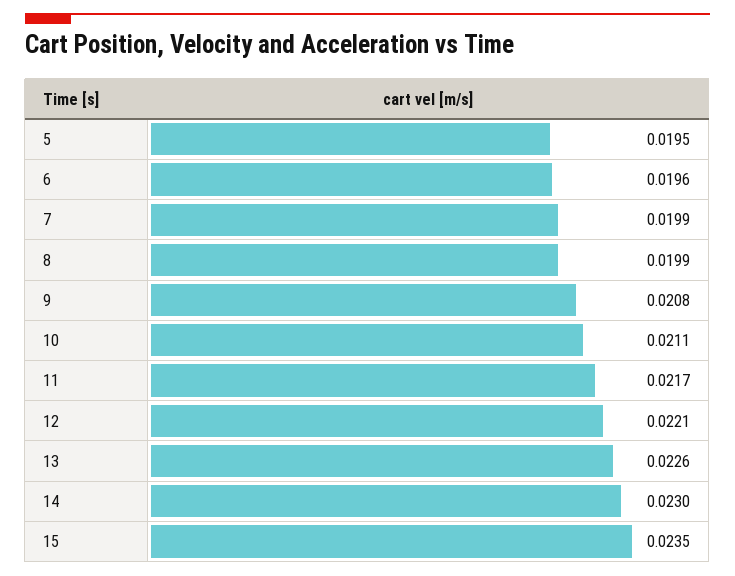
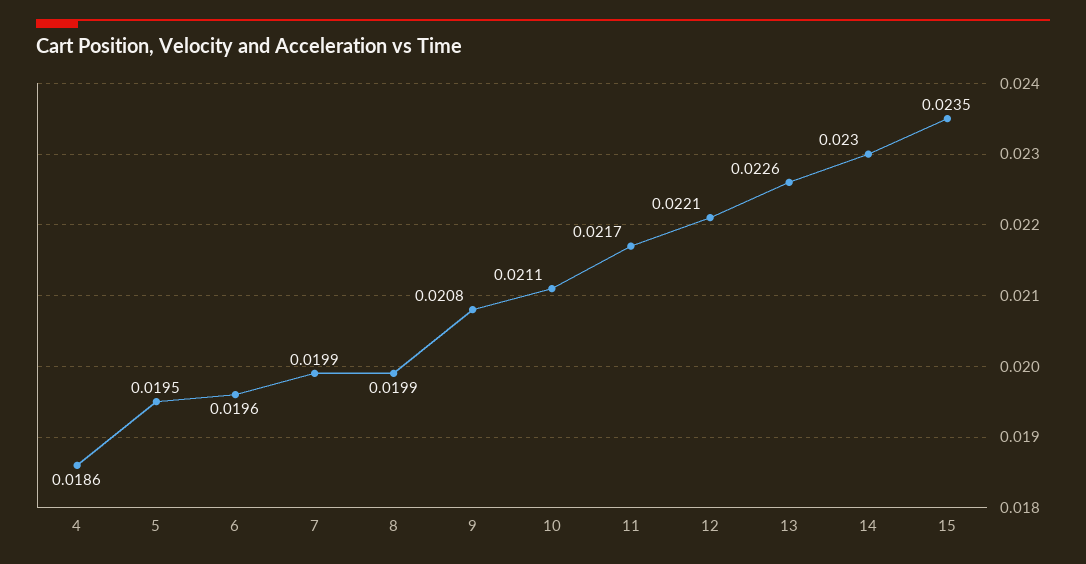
4: none -> 0.0186

